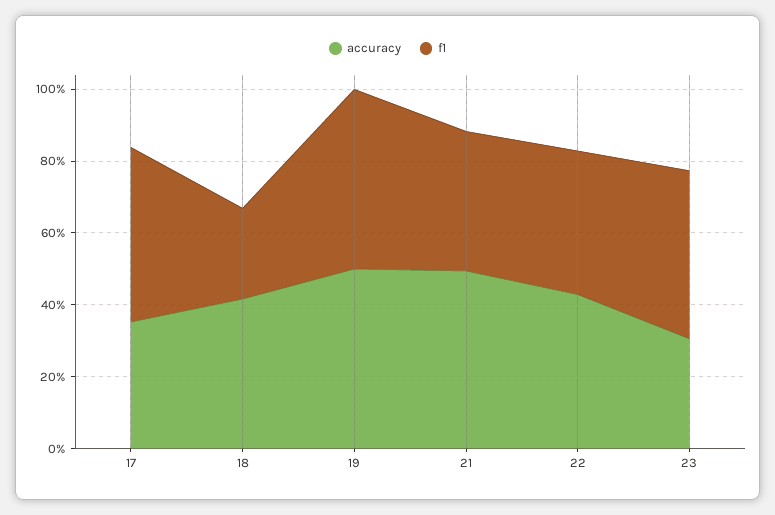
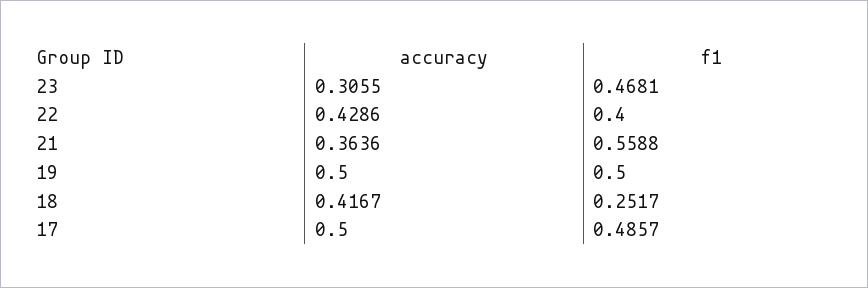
accuracy, 17: 0.35 -> 0.5
accuracy, 21: 0.5 -> 0.3636
f1, 21: 0.4 -> 0.5588

